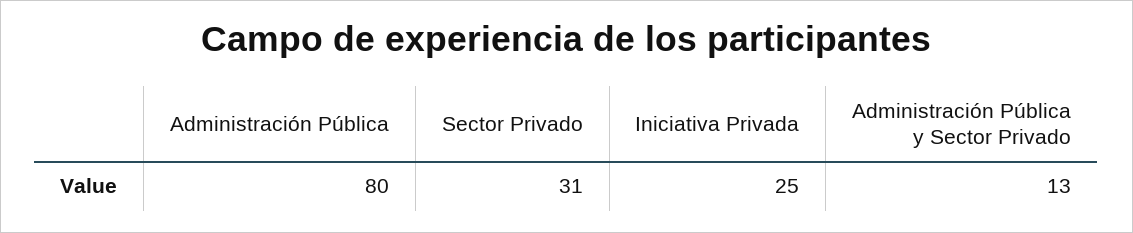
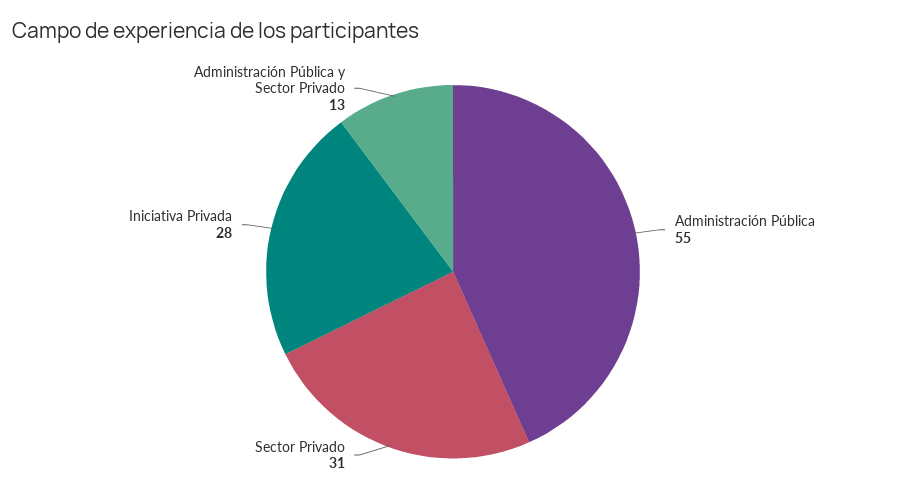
Administración Pública: 80 -> 55
Iniciativa Privada: 25 -> 28

